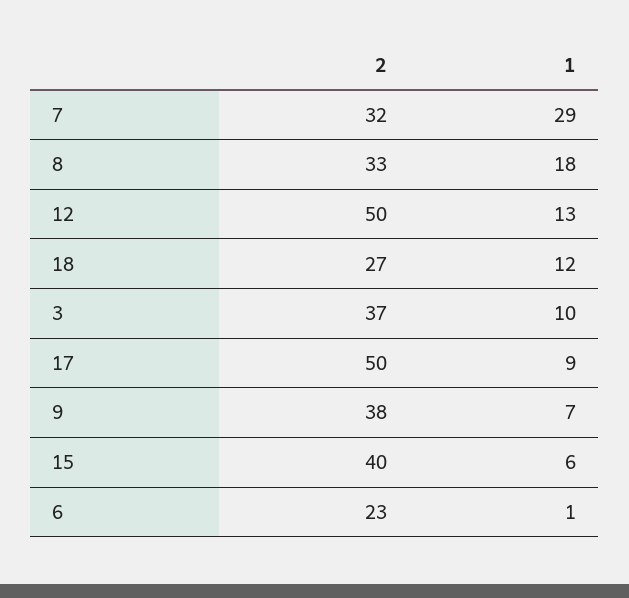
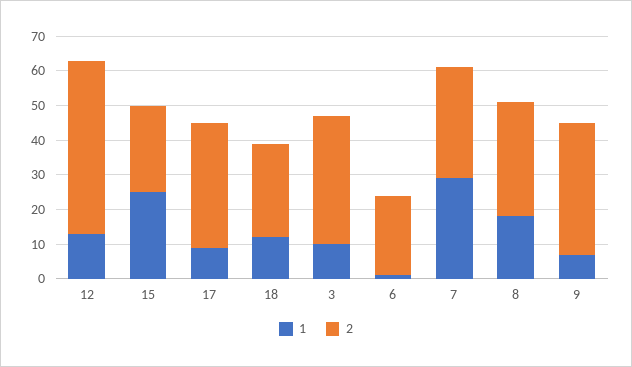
2, 17: 50 -> 35
2, 15: 40 -> 25
1, 15: 6 -> 25

